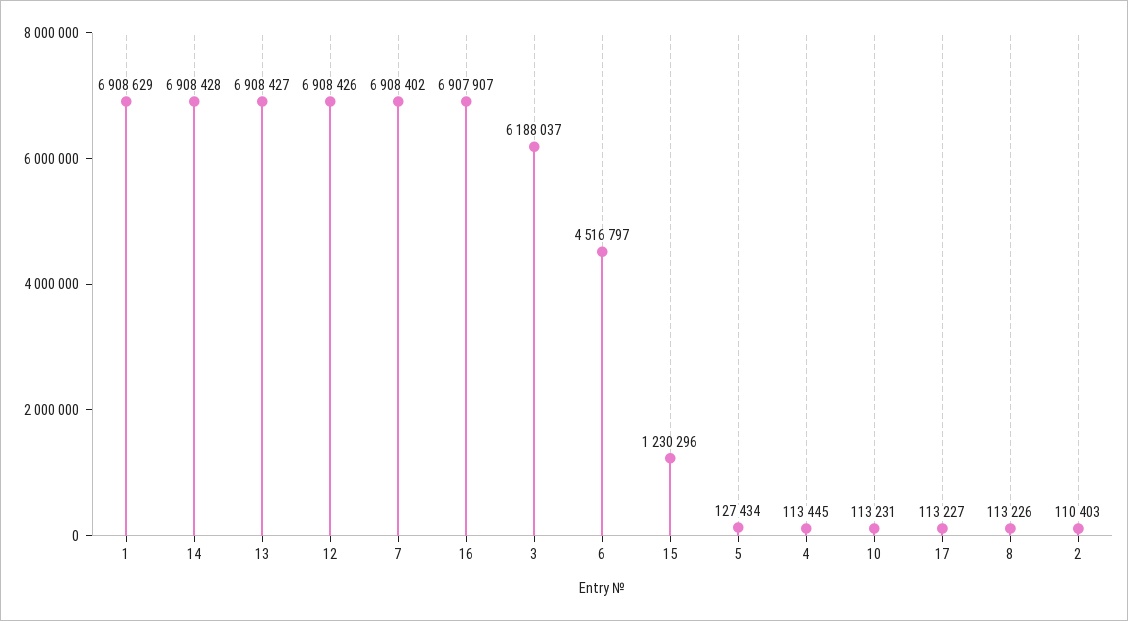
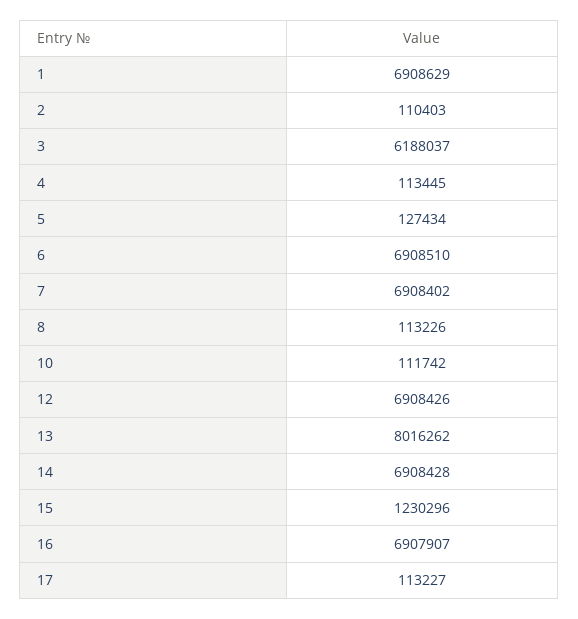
13: 6908427 -> 8016262
6: 4516797 -> 6908510
10: 113231 -> 111742

